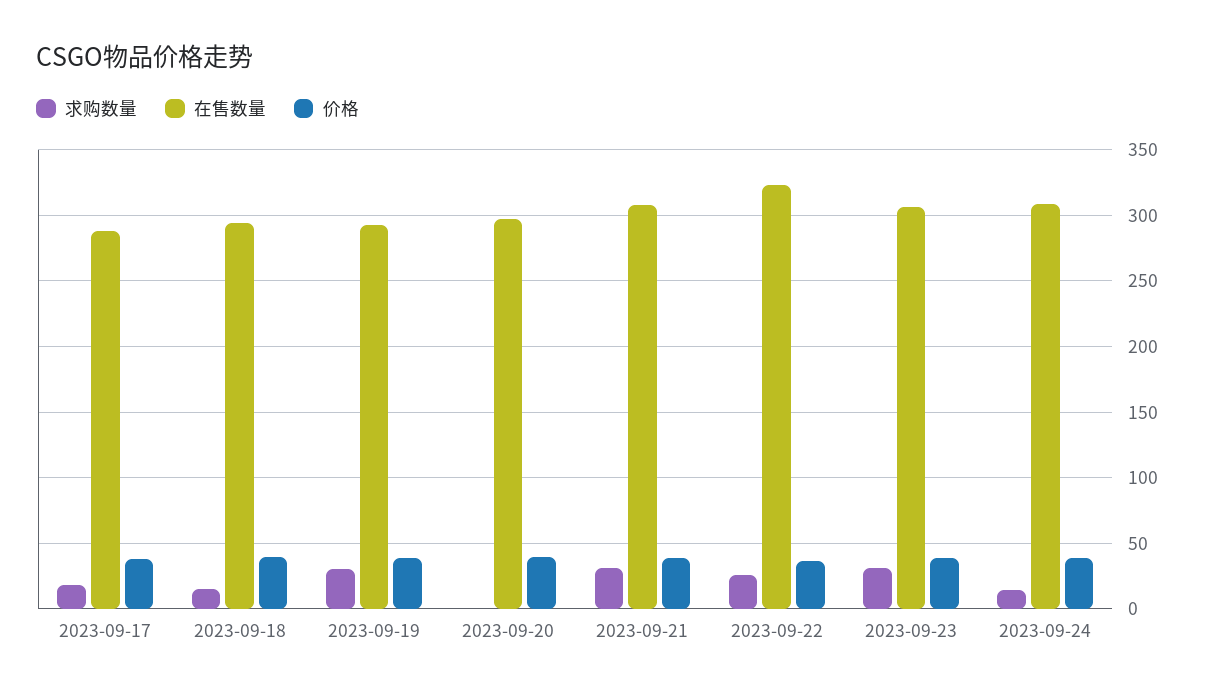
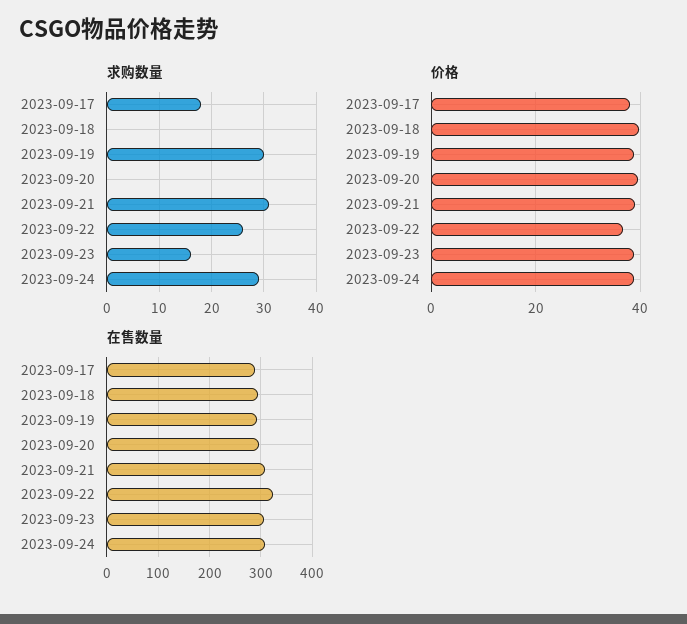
求购数量, 2023-09-18: 15 -> 0
求购数量, 2023-09-23: 30 -> 15
求购数量, 2023-09-24: 15 -> 30

